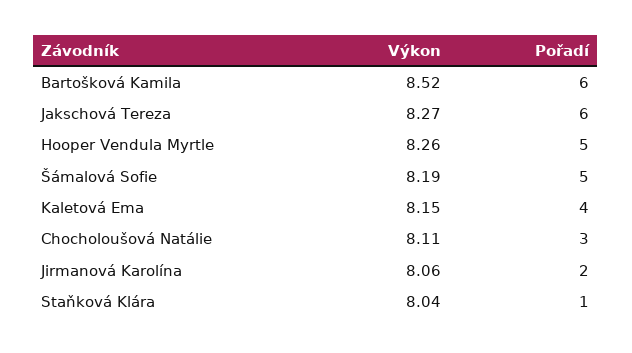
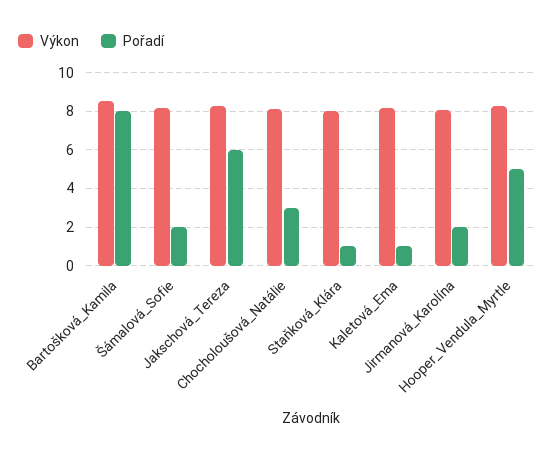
Pořadí, Bartošková Kamila: 6 -> 8
Pořadí, Šámalová Sofie: 5 -> 2
Pořadí, Kaletová Ema: 4 -> 1

